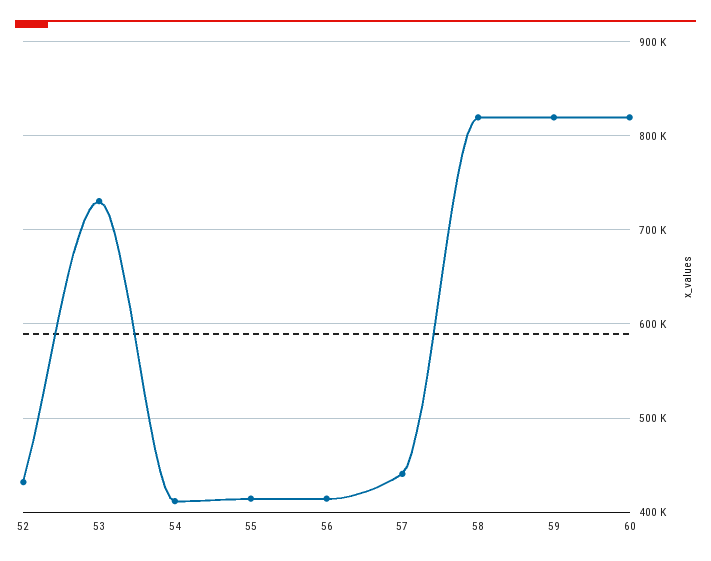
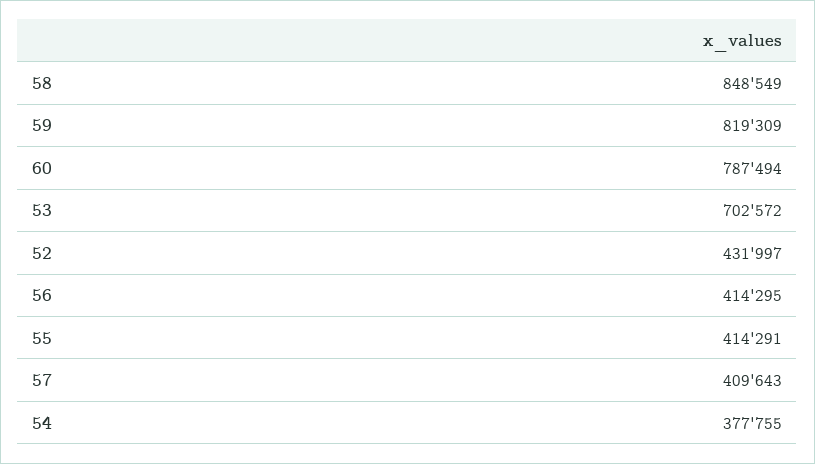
53: 730000 -> 702572
54: 410000 -> 377755
57: 440000 -> 409643
58: 820000 -> 848549
60: 820000 -> 787494

